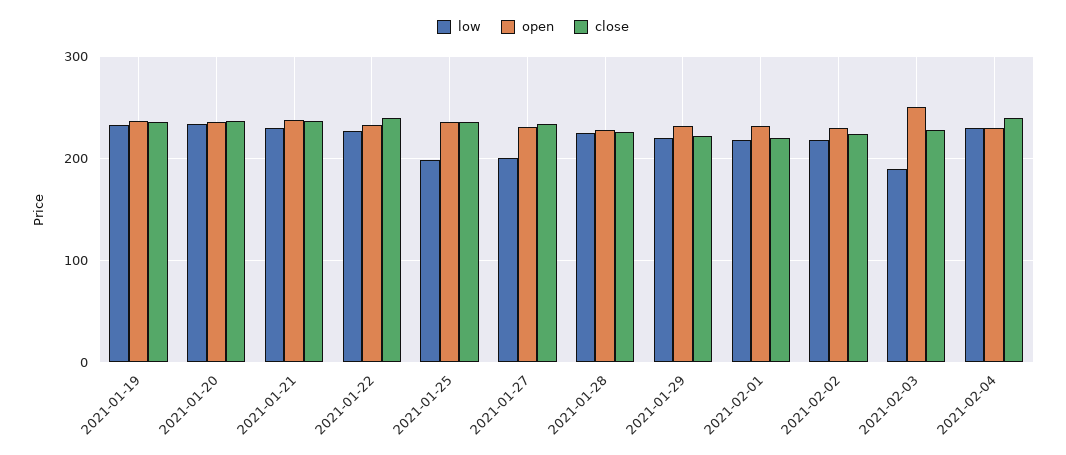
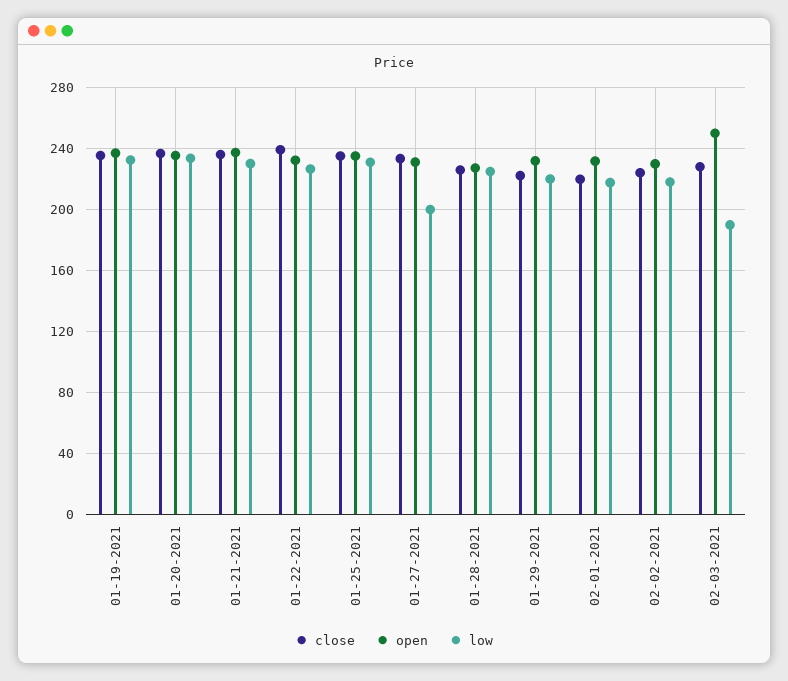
low, 2021-01-25: 200 -> 230
low, 2021-02-04: 230 -> none
open, 2021-02-04: 230 -> none
close, 2021-02-04: 240 -> none

